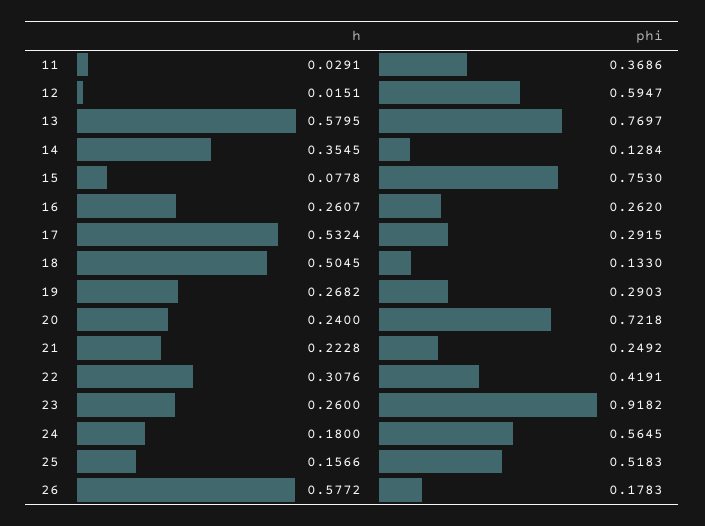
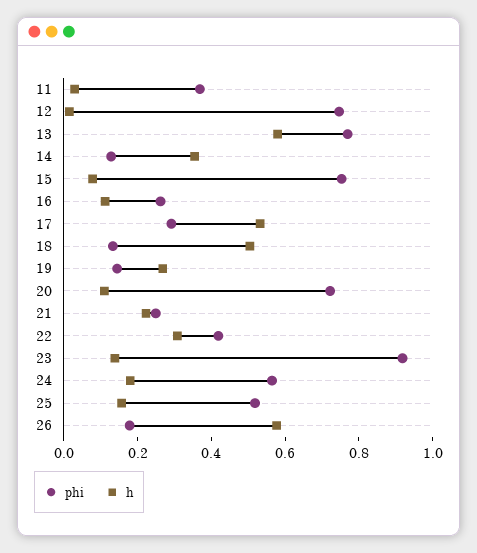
phi, 12: 0.5947 -> 0.75
h, 16: 0.2607 -> 0.1
phi, 19: 0.2903 -> 0.15
h, 20: 0.24 -> 0.1
h, 23: 0.26 -> 0.15

